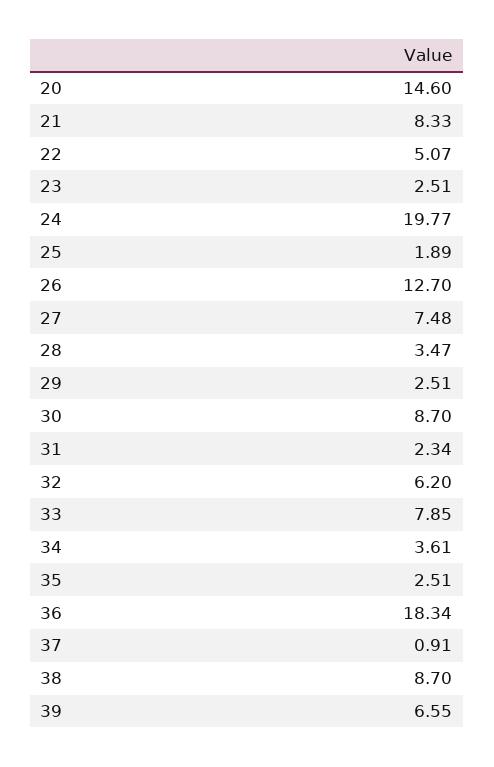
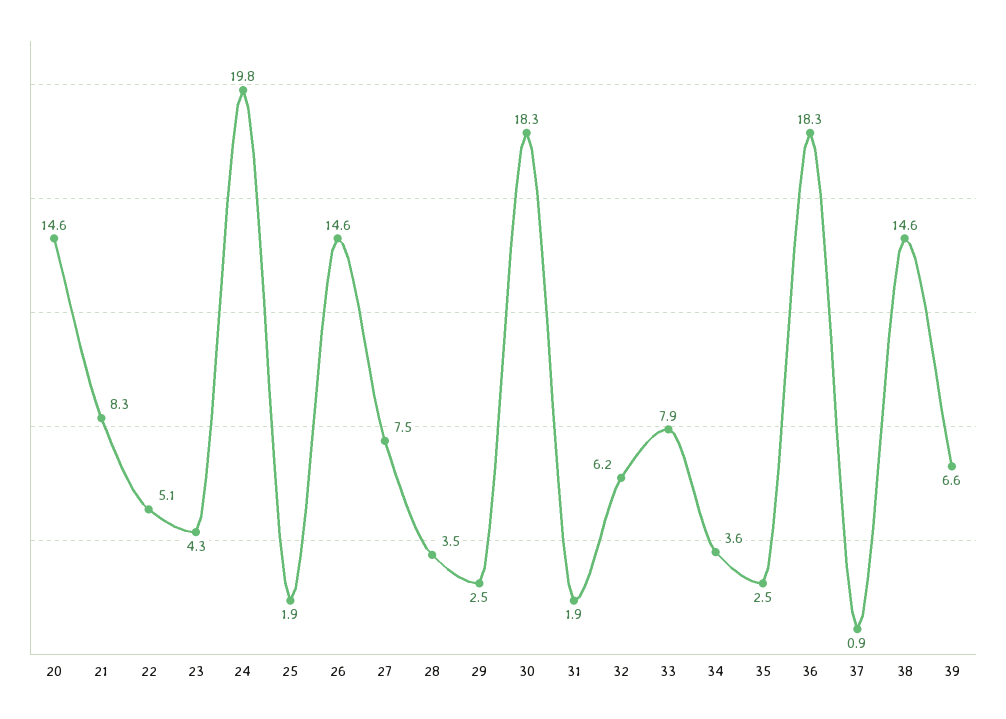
23: 2.51 -> 4.3
26: 12.7 -> 14.6
30: 8.7 -> 18.3
31: 2.34 -> 1.9
38: 8.7 -> 14.6

